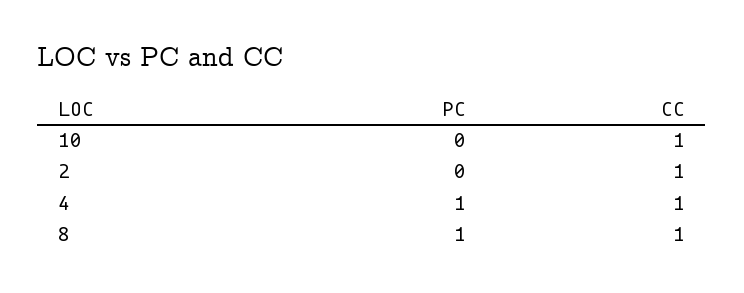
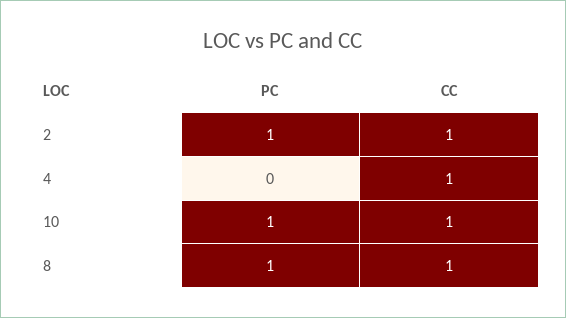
PC, 10: 0 -> 1
PC, 2: 0 -> 1
PC, 4: 1 -> 0

